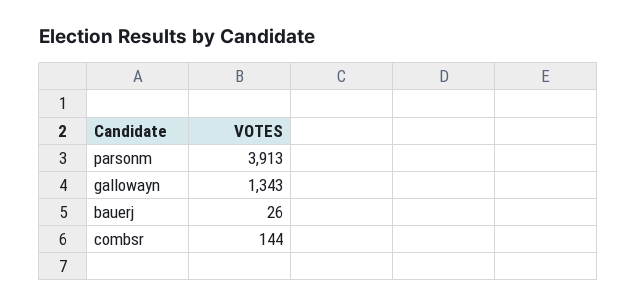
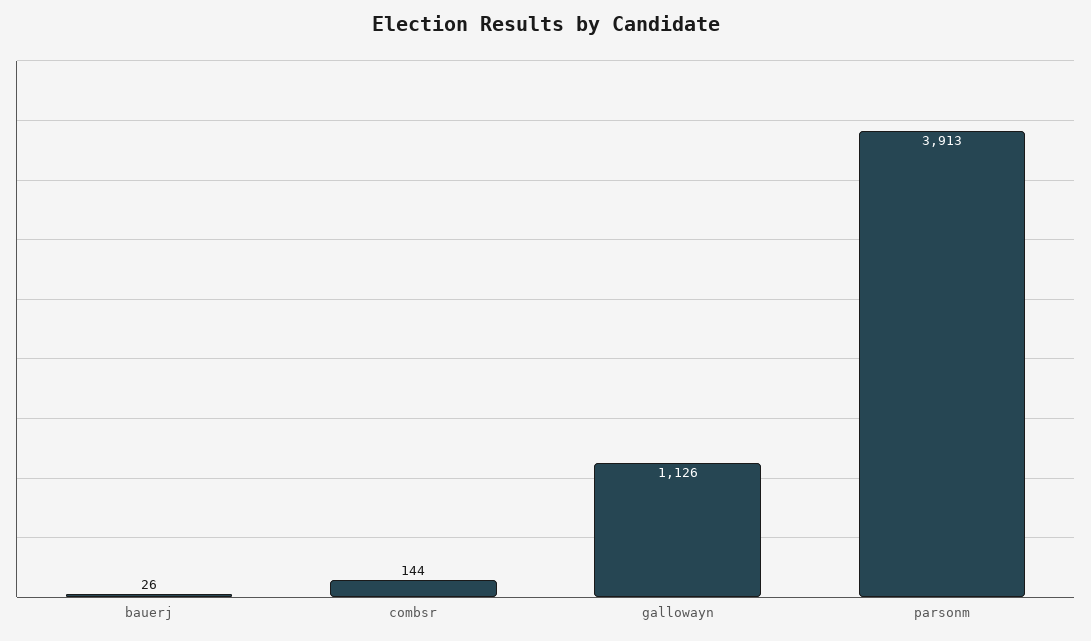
gallowayn: 1343 -> 1126

